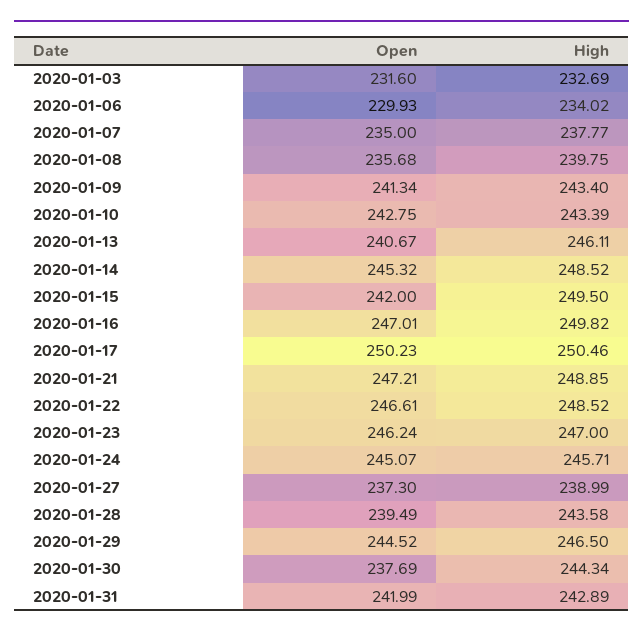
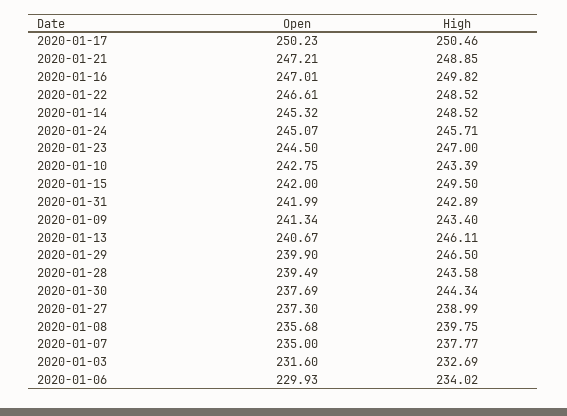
Open, 2020-01-23: 246.24 -> 244.5
Open, 2020-01-29: 244.52 -> 239.9

